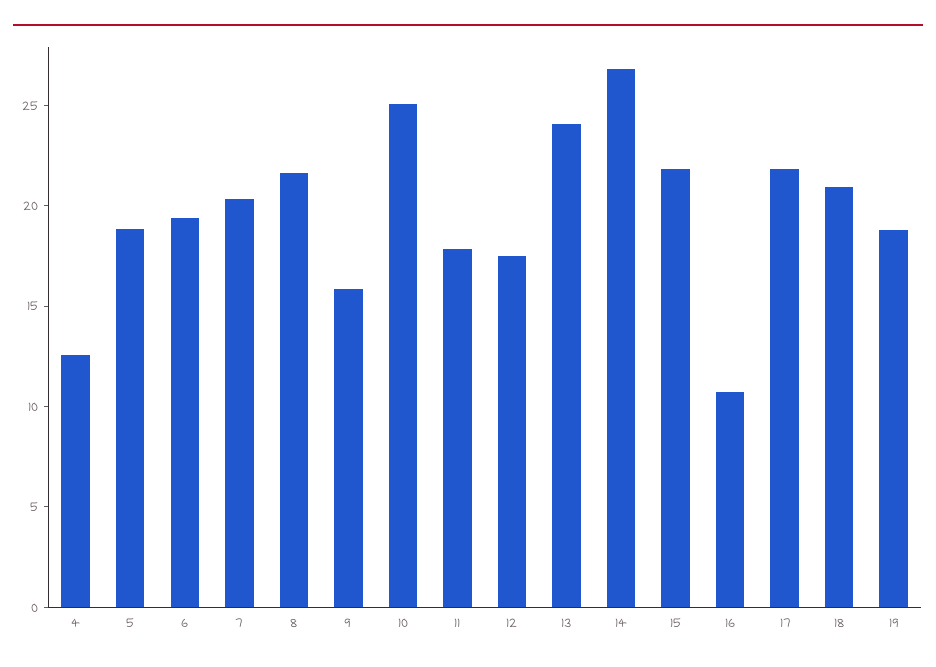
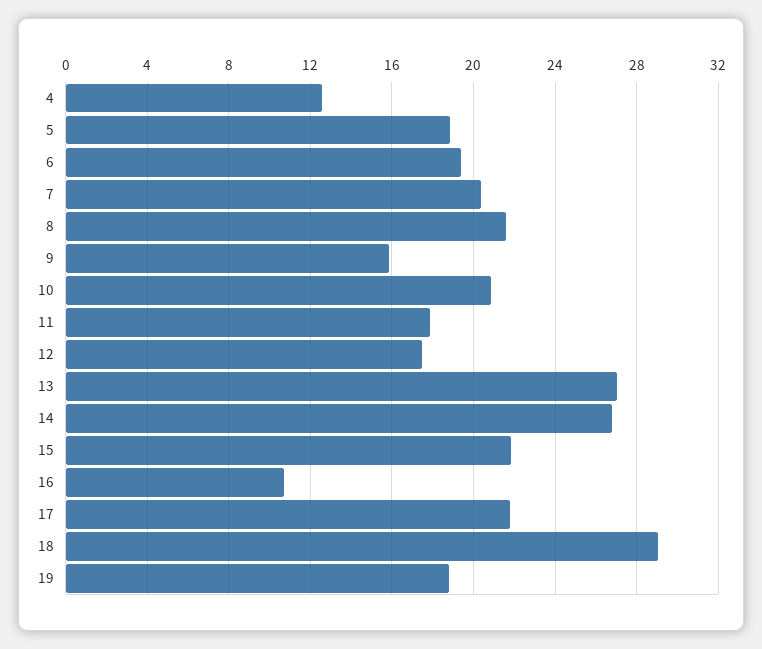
10: 25 -> 21
13: 24 -> 27
18: 21 -> 29

